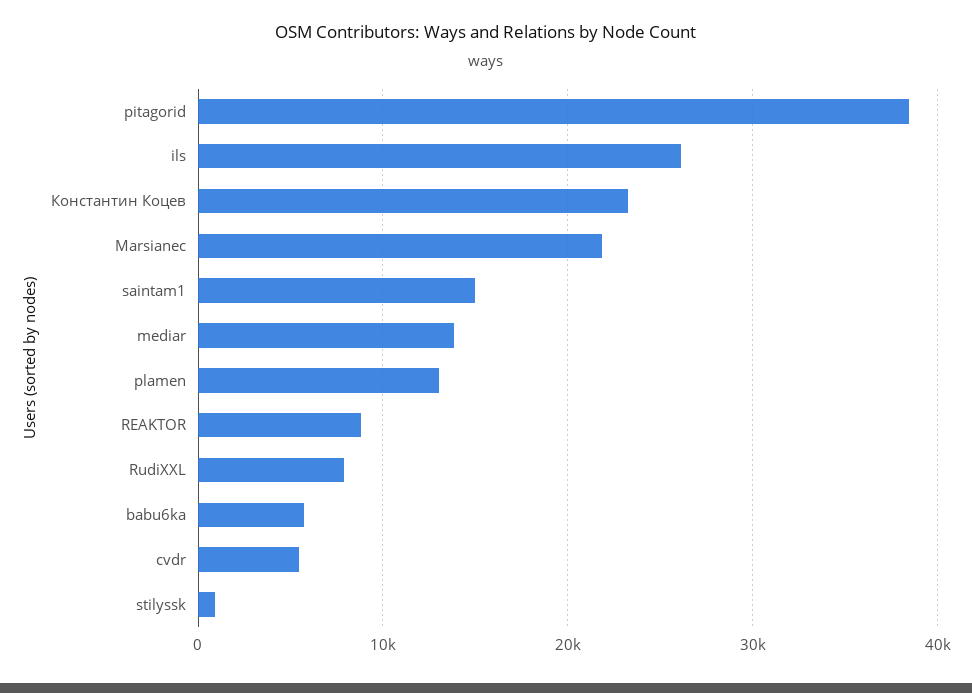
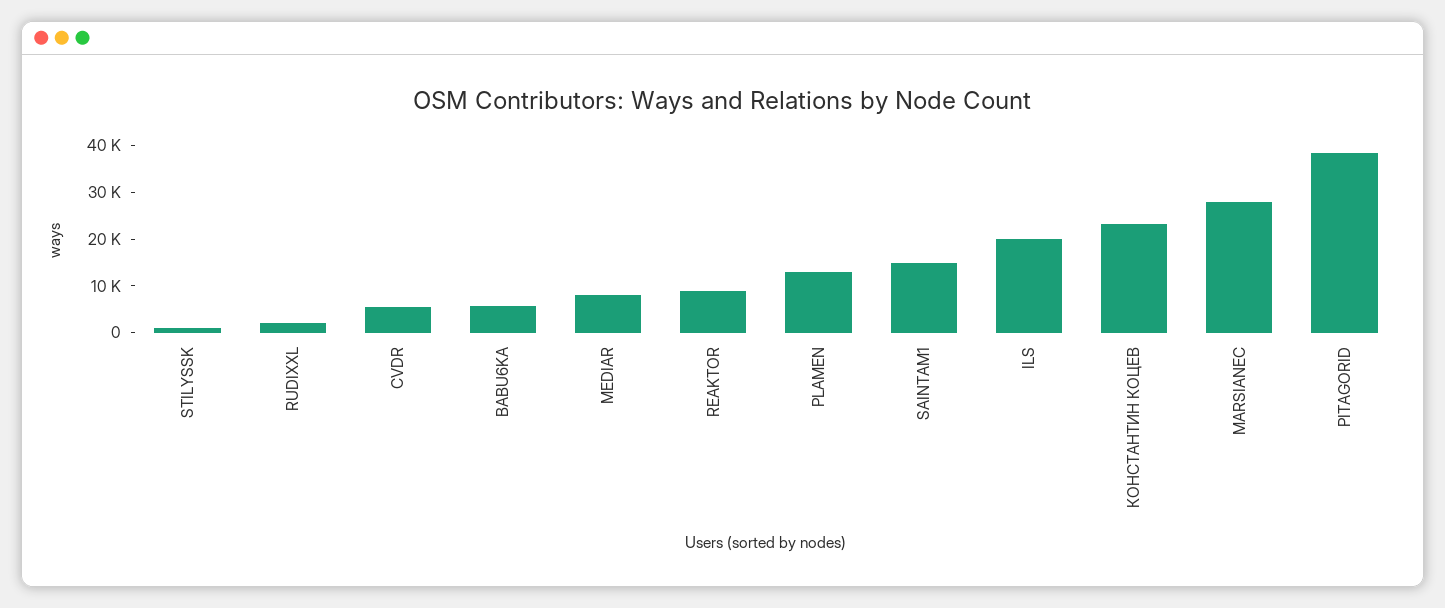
ils: 26000 -> 20000
Marsianec: 22000 -> 28000
mediar: 14000 -> 8000
RudiXXL: 8000 -> 2000

